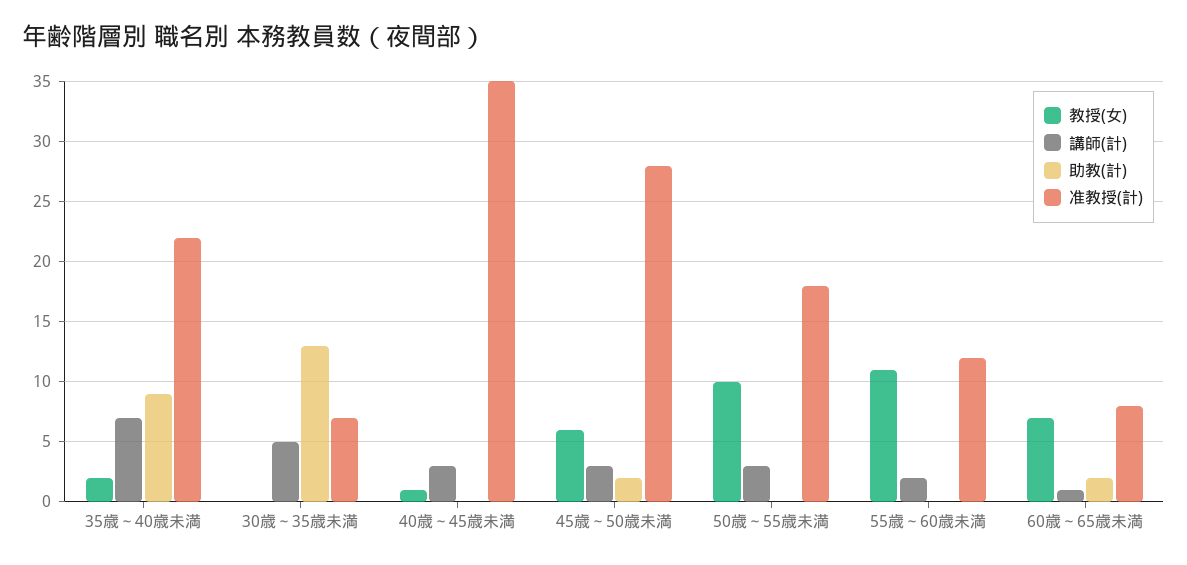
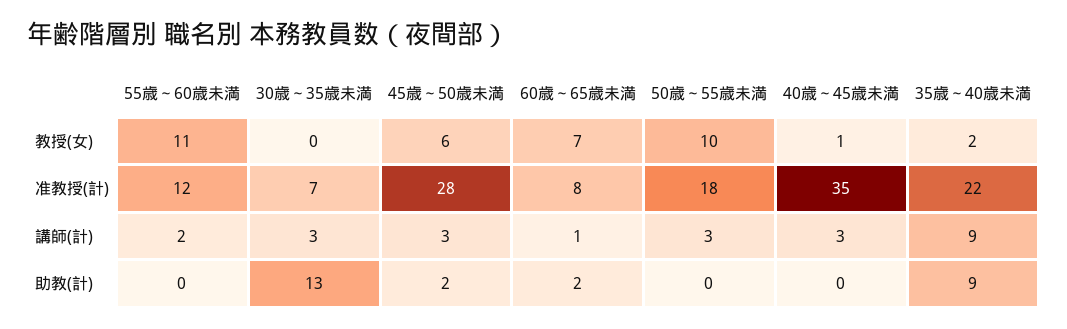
講師(計), 35歳～40歳未満: 7 -> 9
講師(計), 30歳～35歳未満: 5 -> 3

